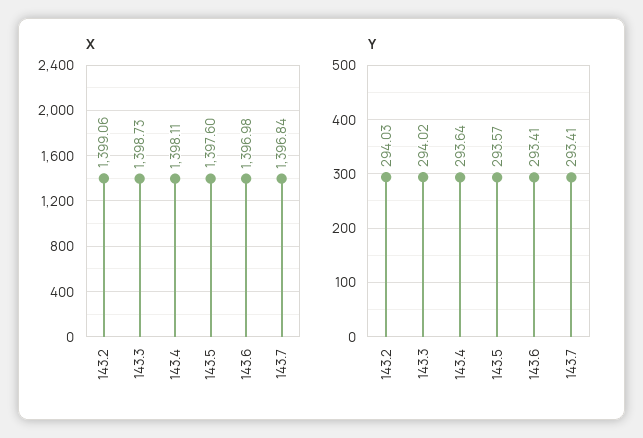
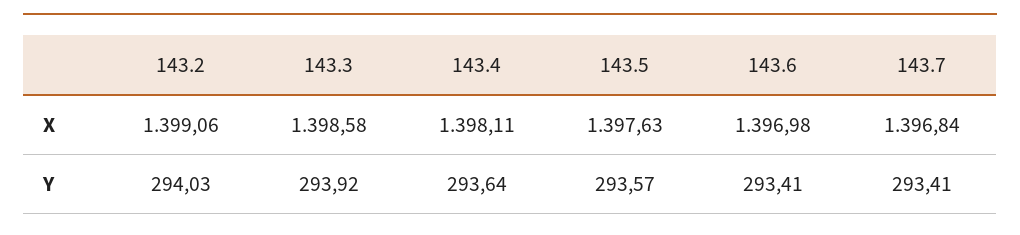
X, 143.3: 1398.73 -> 1398.58
X, 143.5: 1397.6 -> 1397.63
Y, 143.3: 294.02 -> 293.92

